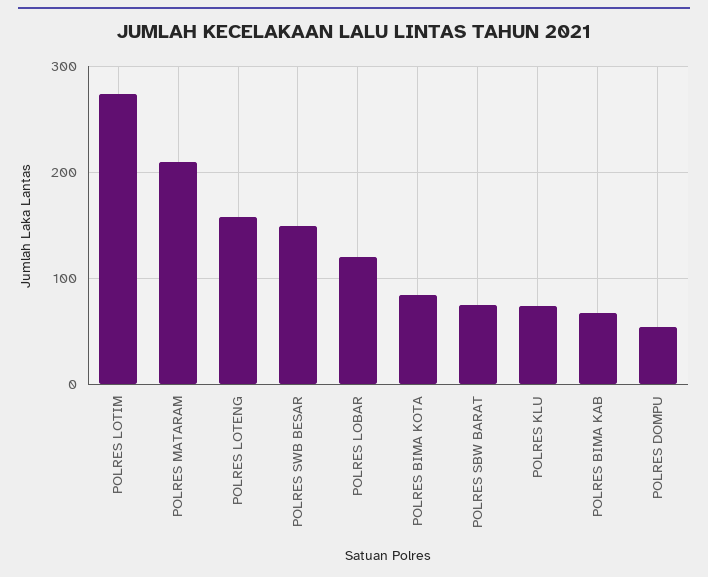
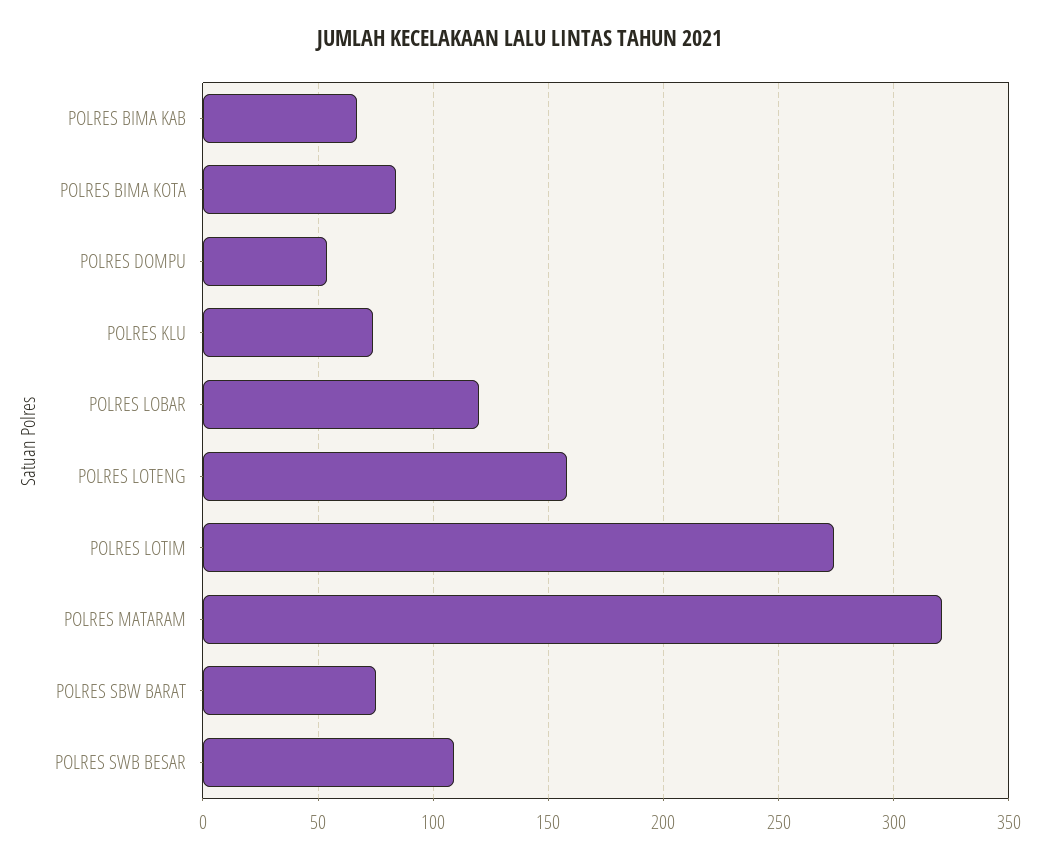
POLRES MATARAM: 210 -> 320
POLRES SWB BESAR: 150 -> 110

